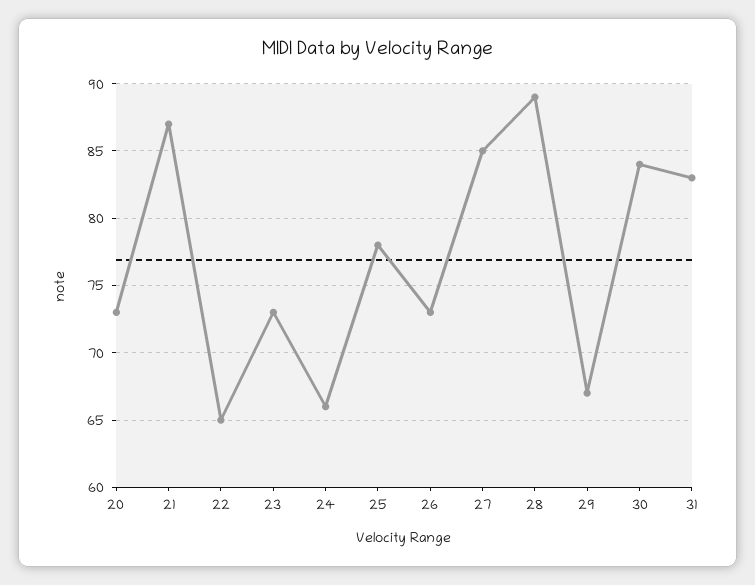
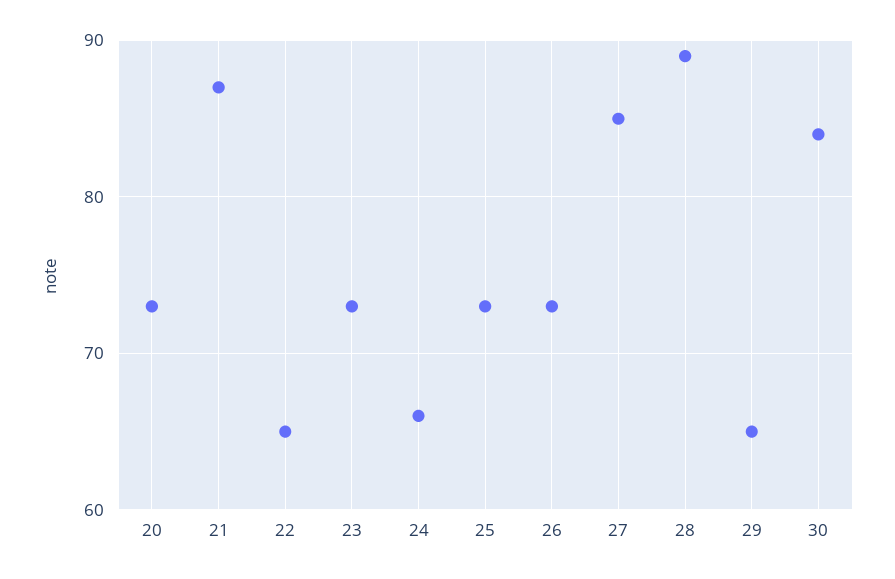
25: 78 -> 73
29: 67 -> 65
31: 83 -> none

